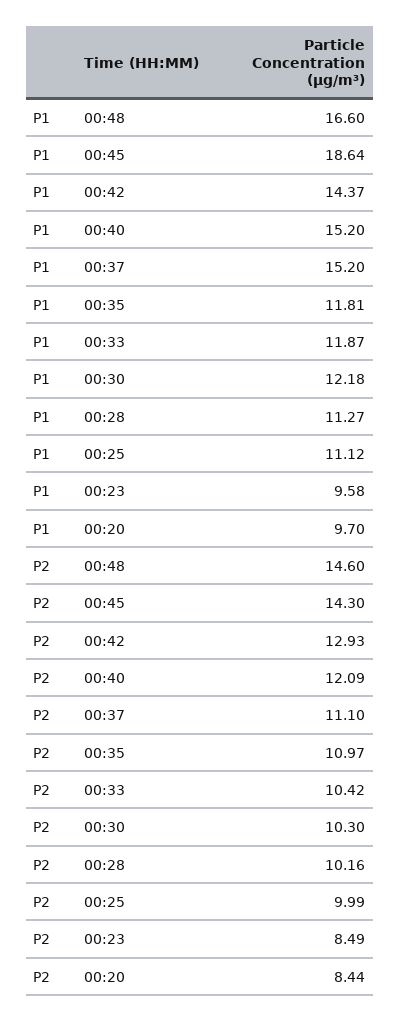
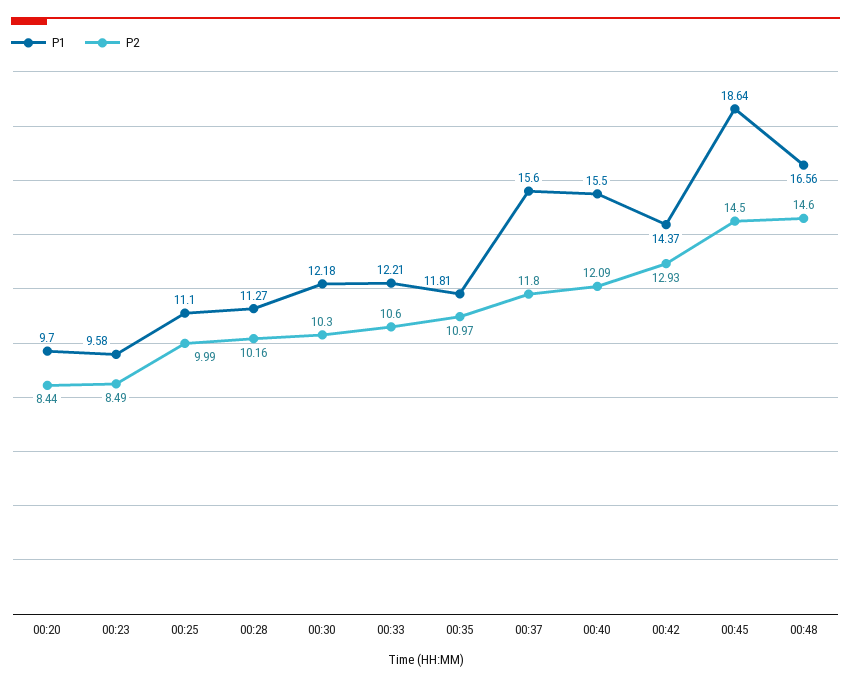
P1, 00:48: 16.6 -> 16.56
P1, 00:40: 15.2 -> 15.5
P1, 00:37: 15.2 -> 15.6
P1, 00:33: 11.87 -> 12.21
P1, 00:25: 11.12 -> 11.1
P2, 00:45: 14.3 -> 14.5
P2, 00:37: 11.1 -> 11.8
P2, 00:33: 10.42 -> 10.6

